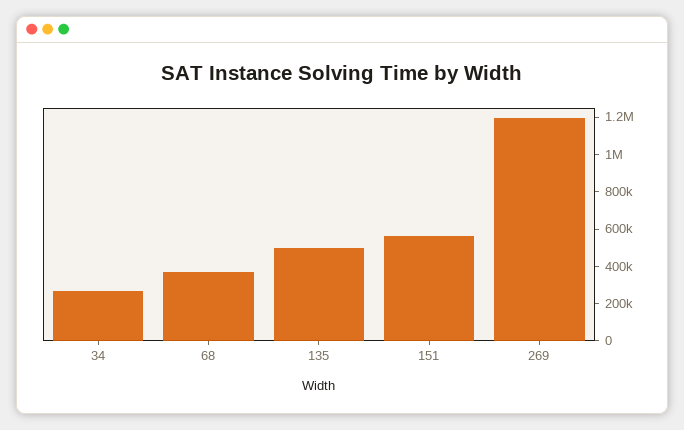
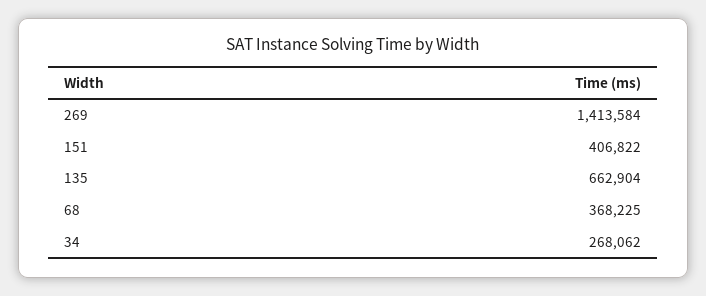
135: 500000 -> 662904
151: 550000 -> 406822
269: 1200000 -> 1413584

